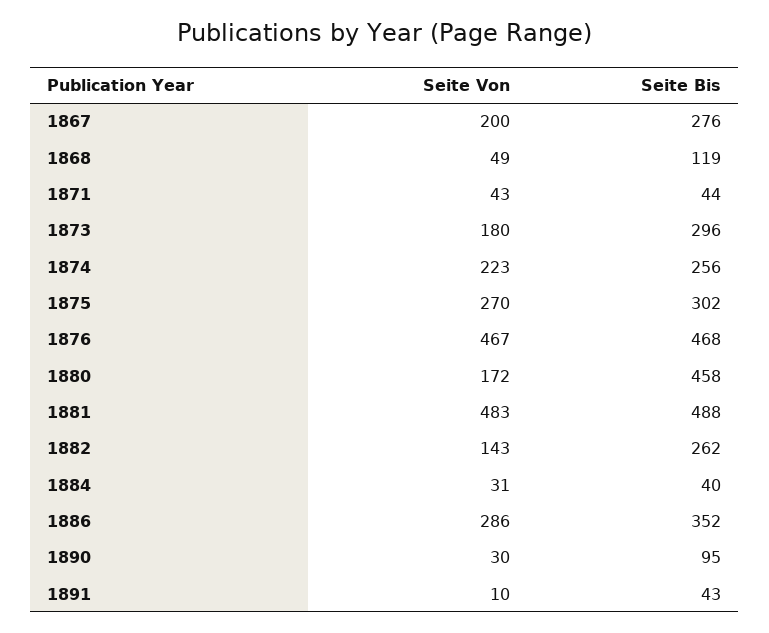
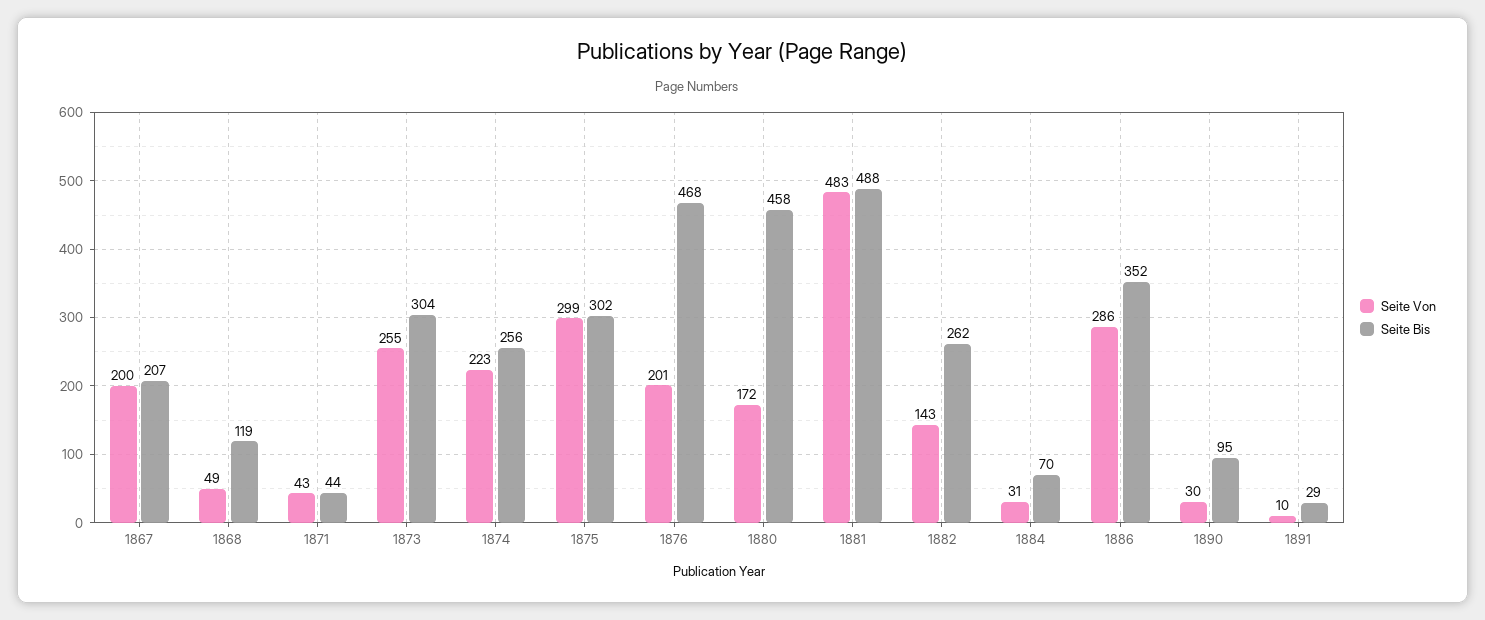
Seite Bis, 1867: 276 -> 207
Seite Von, 1873: 180 -> 255
Seite Bis, 1873: 296 -> 304
Seite Von, 1875: 270 -> 299
Seite Von, 1876: 467 -> 201
Seite Bis, 1884: 40 -> 70
Seite Bis, 1891: 43 -> 29

